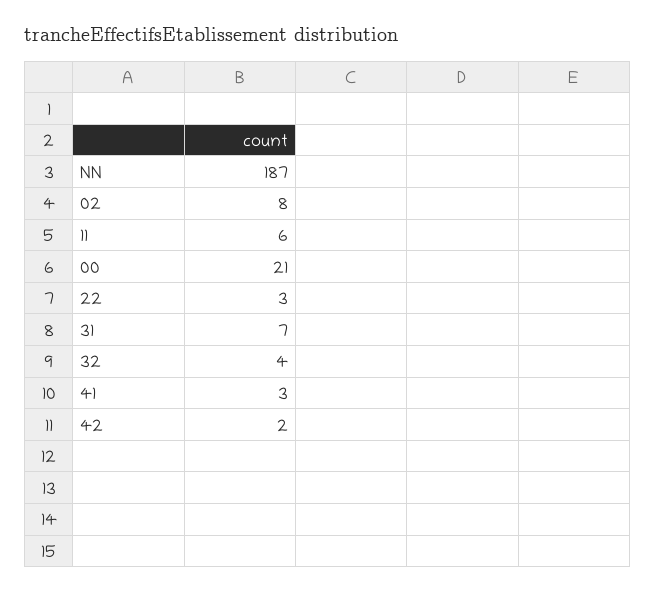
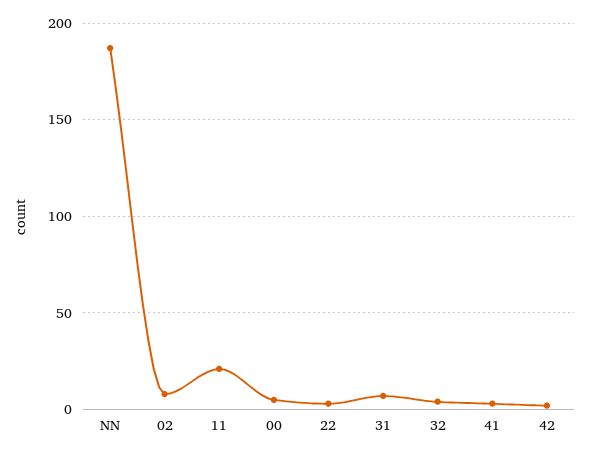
11: 6 -> 20
00: 21 -> 5

